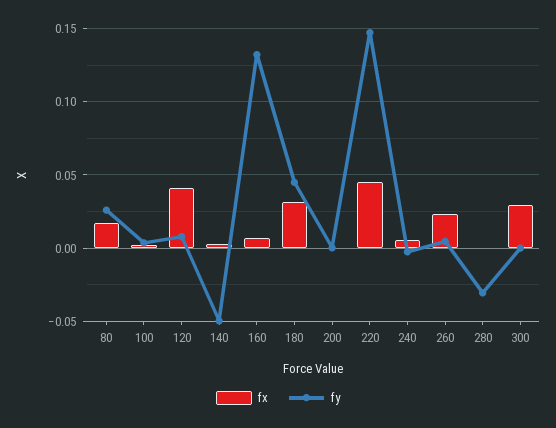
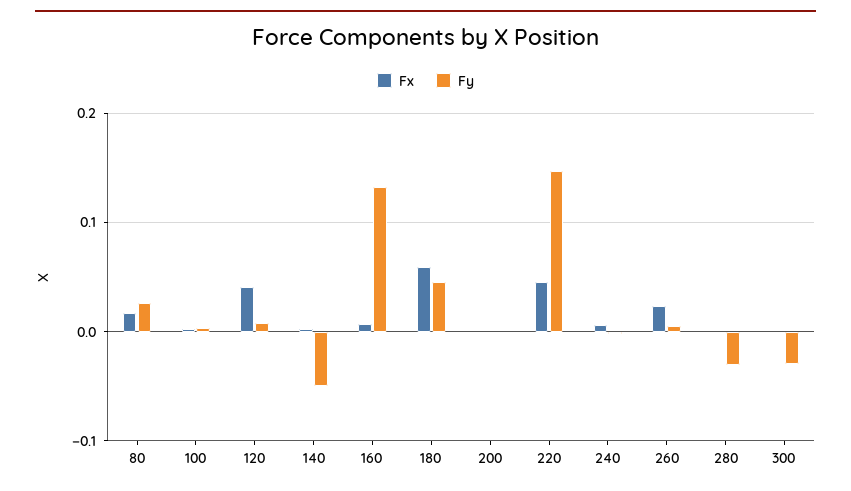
fx, 180: 0.03 -> 0.06
fx, 300: 0.03 -> 0
fy, 300: 0 -> -0.03

